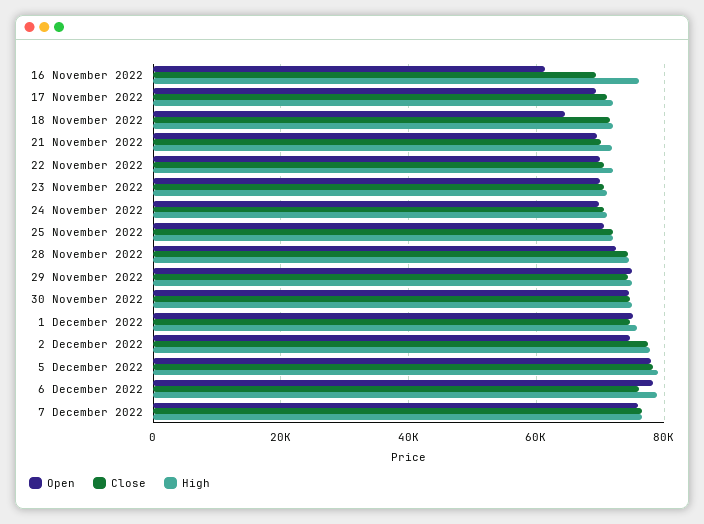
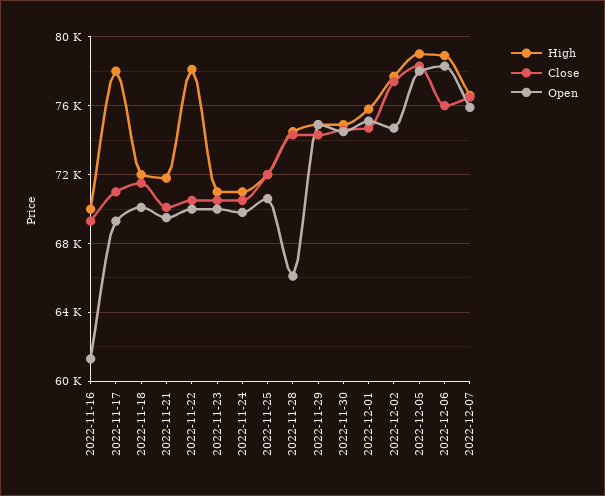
High, 16 November 2022: 76000 -> 70000
High, 17 November 2022: 72000 -> 78000
Open, 18 November 2022: 64000 -> 70000
High, 22 November 2022: 72000 -> 78000
Open, 28 November 2022: 72000 -> 66000

